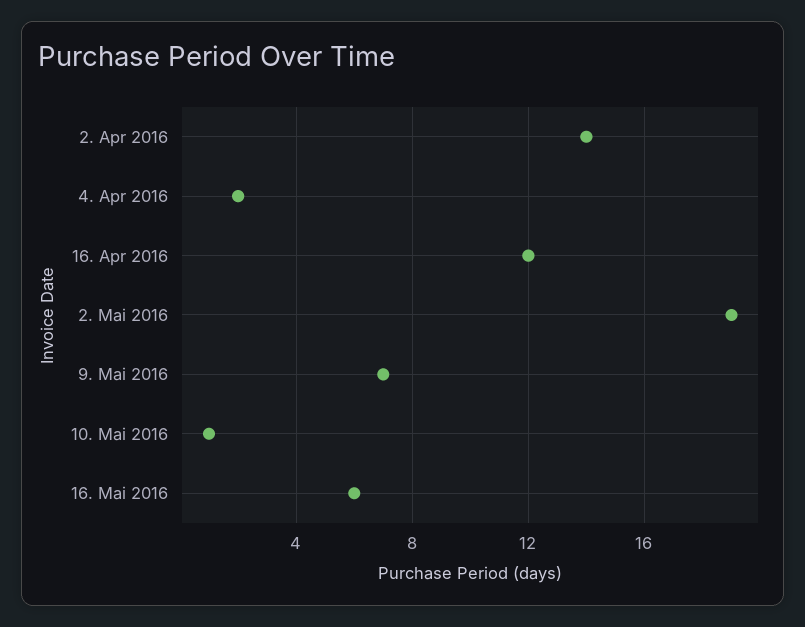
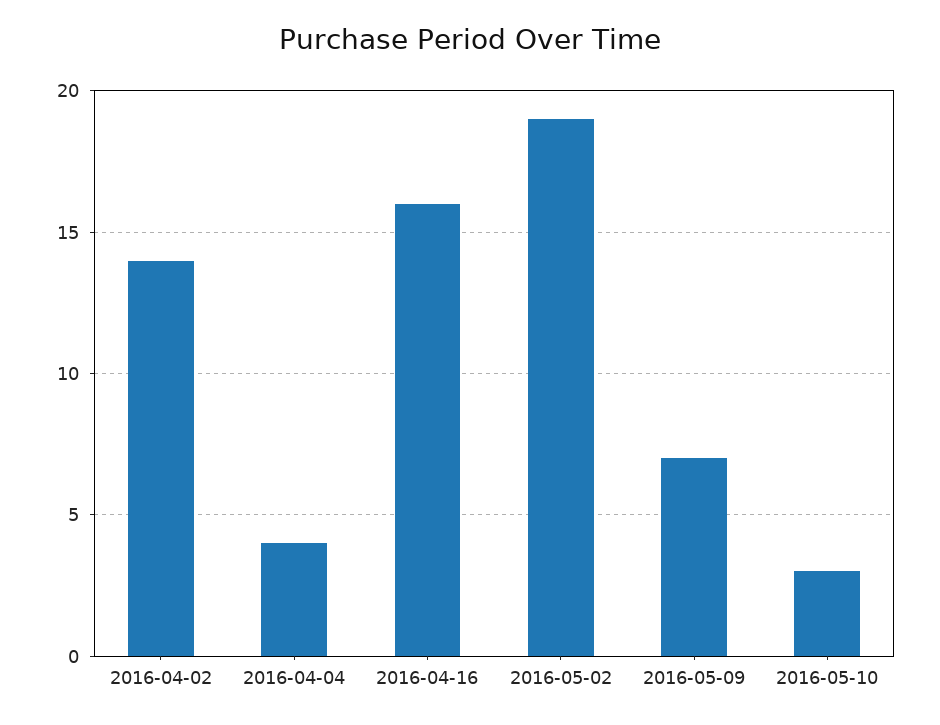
4. Apr 2016: 2 -> 4
16. Apr 2016: 12 -> 16
10. Mai 2016: 1 -> 3
16. Mai 2016: 6 -> none

